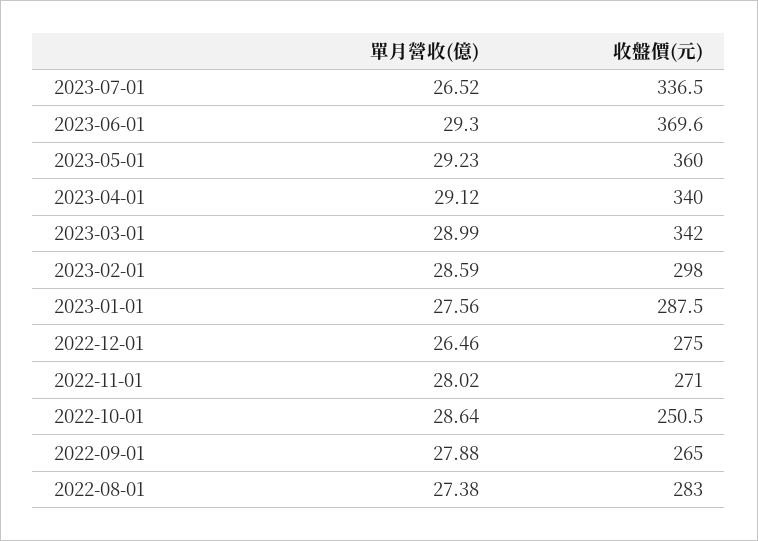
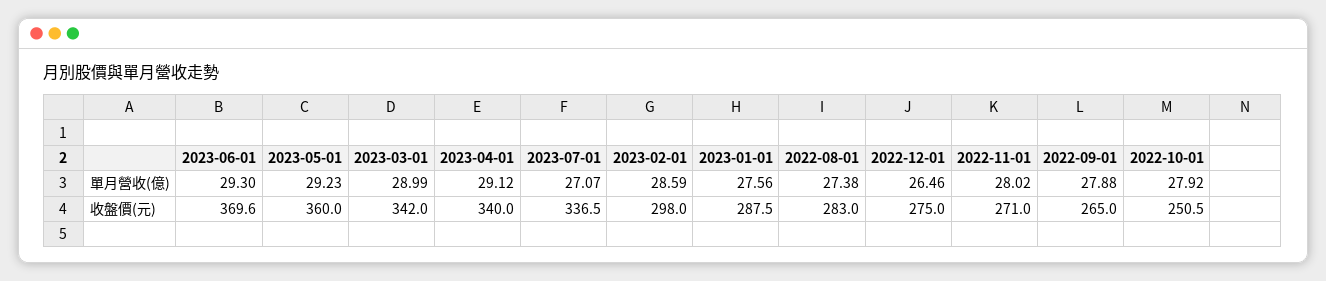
單月營收(億), 2023-07-01: 26.52 -> 27.07
單月營收(億), 2022-10-01: 28.64 -> 27.92

